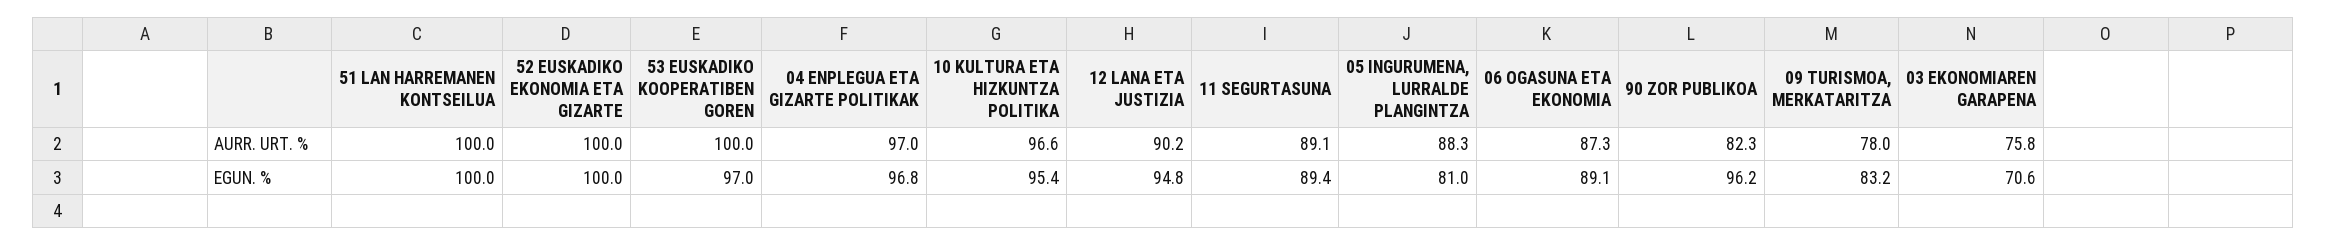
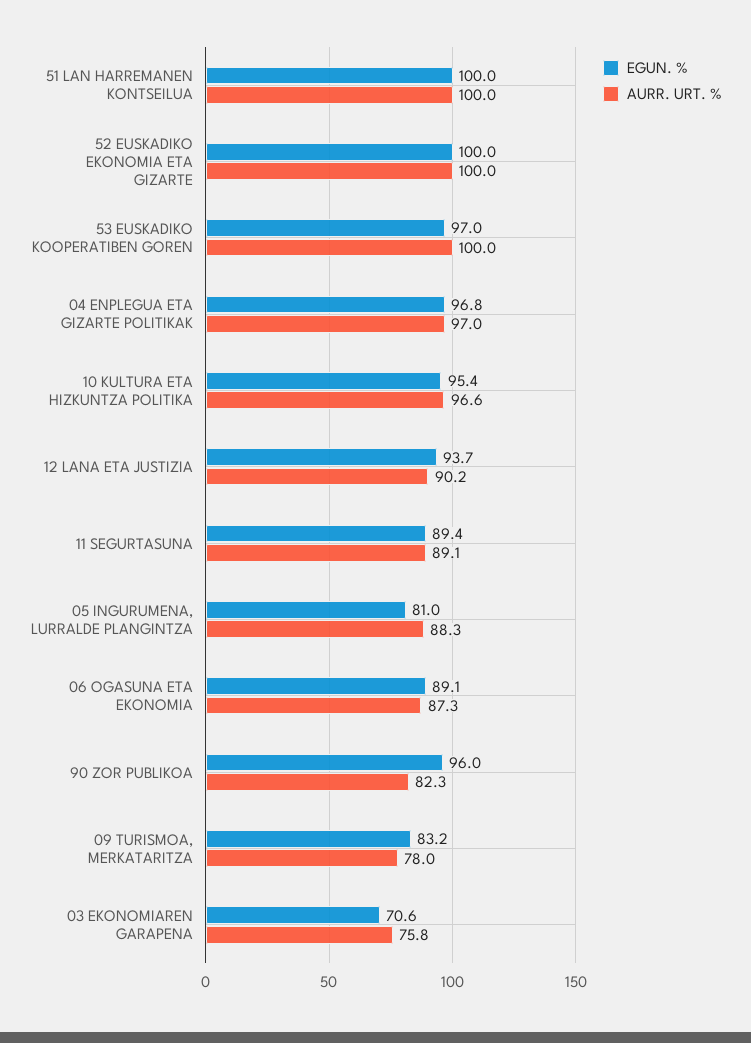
EGUN. %, 12 LANA ETA JUSTIZIA: 94.8 -> 93.7
EGUN. %, 90 ZOR PUBLIKOA: 96.2 -> 96

